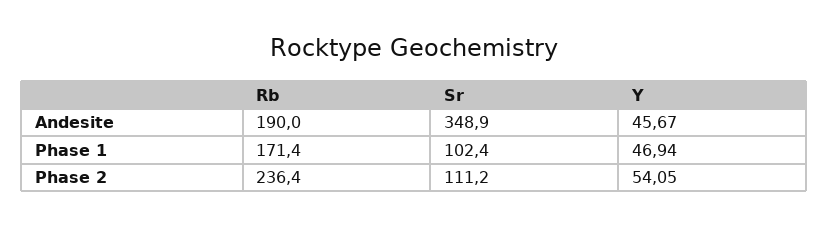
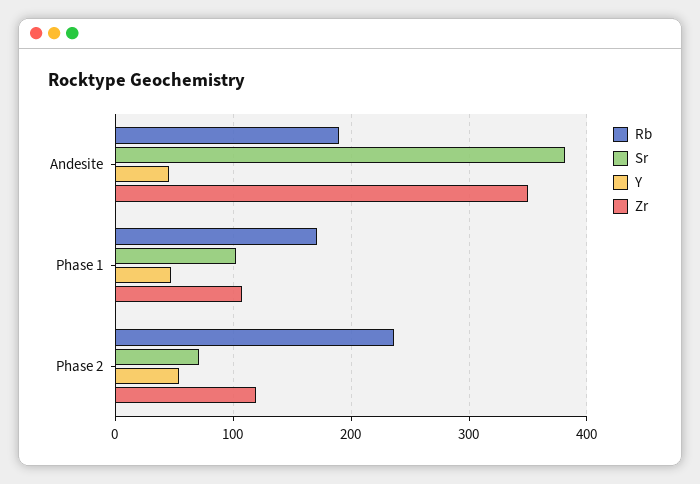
Sr, Andesite: 348.9 -> 380
Sr, Phase 2: 111.2 -> 70
Zr, Andesite: none -> 350
Zr, Phase 1: none -> 110
Zr, Phase 2: none -> 120

